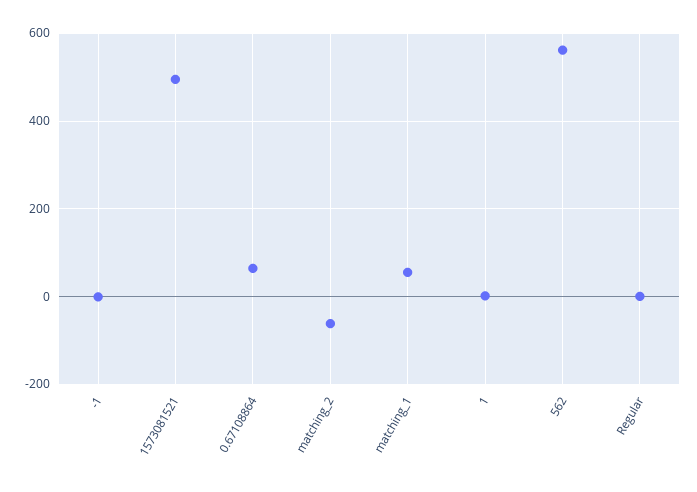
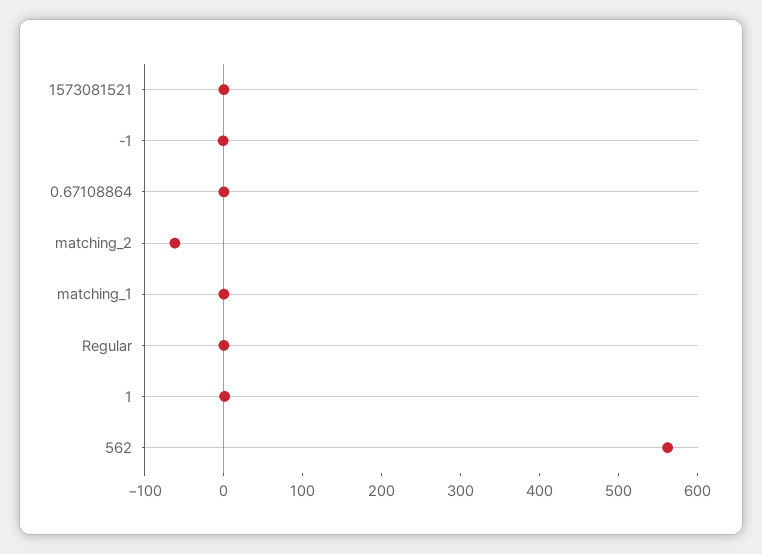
1573081521: 500 -> 0
0.67108864: 60 -> 0
matching_1: 60 -> 0

